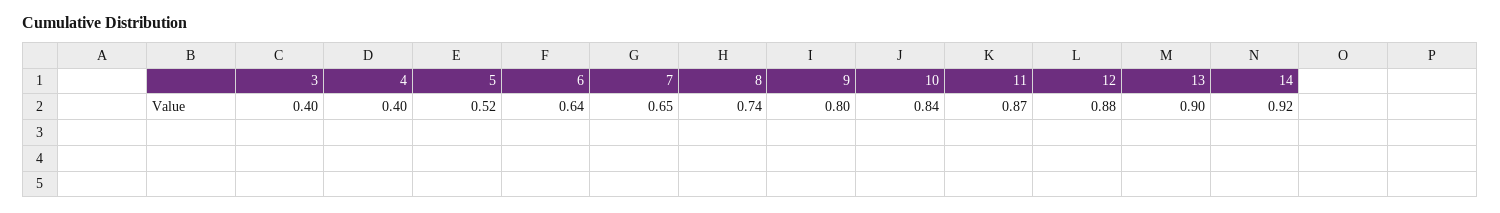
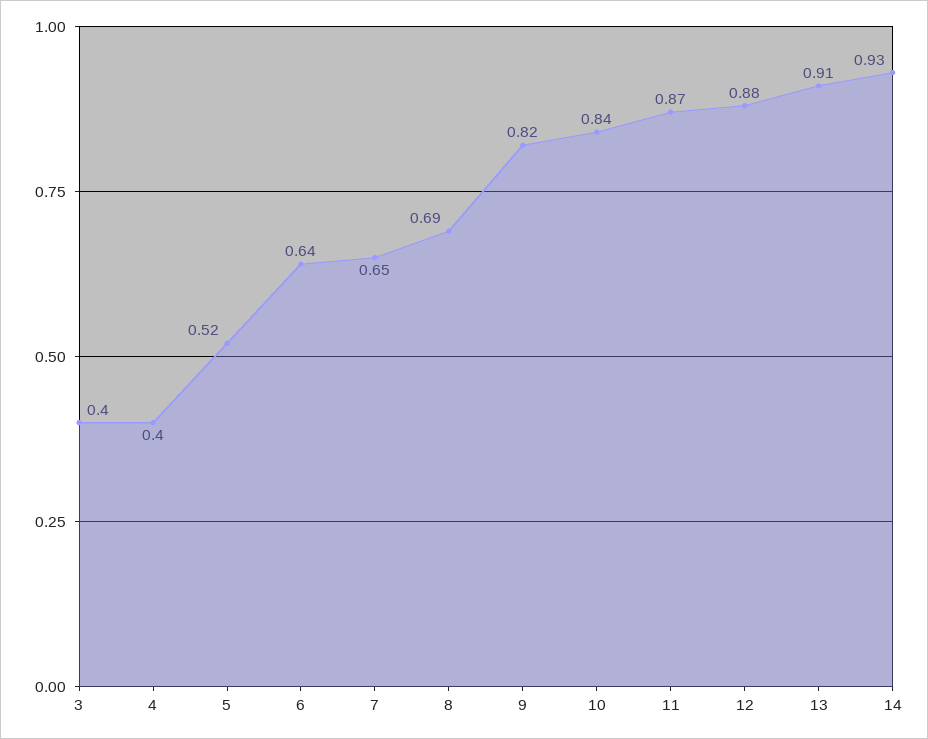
8: 0.74 -> 0.69
9: 0.8 -> 0.82
13: 0.9 -> 0.91
14: 0.92 -> 0.93

